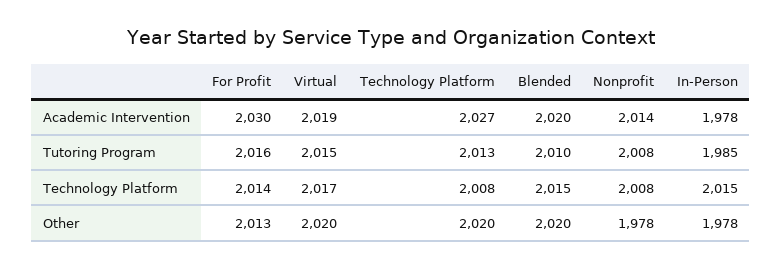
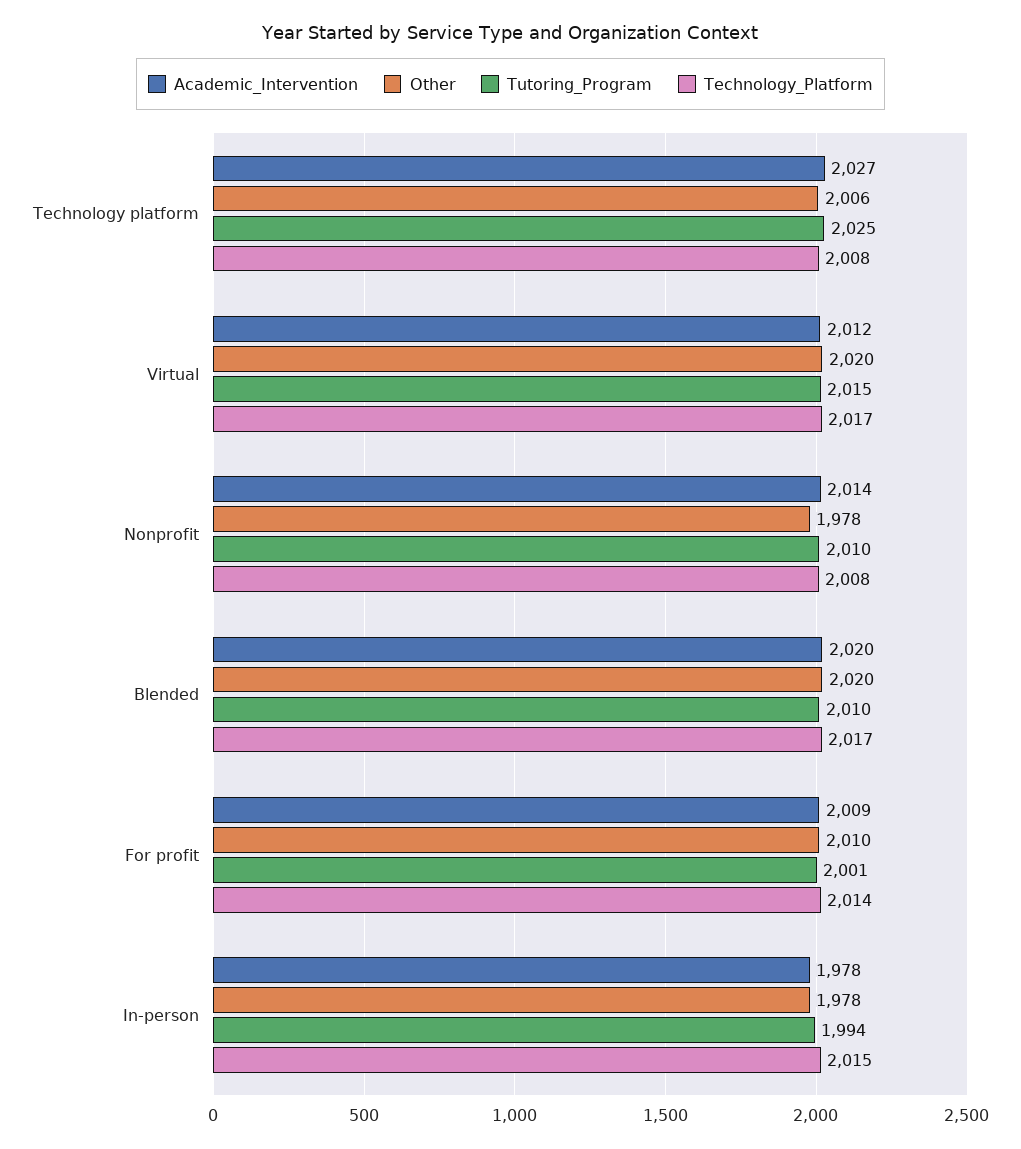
Academic Intervention, For Profit: 2030 -> 2009
Academic Intervention, Virtual: 2019 -> 2012
Tutoring Program, For Profit: 2016 -> 2001
Tutoring Program, Technology Platform: 2013 -> 2025
Tutoring Program, Nonprofit: 2008 -> 2010
Tutoring Program, In-Person: 1985 -> 1994
Technology Platform, Blended: 2015 -> 2017
Other, For Profit: 2013 -> 2010
Other, Technology Platform: 2020 -> 2006

